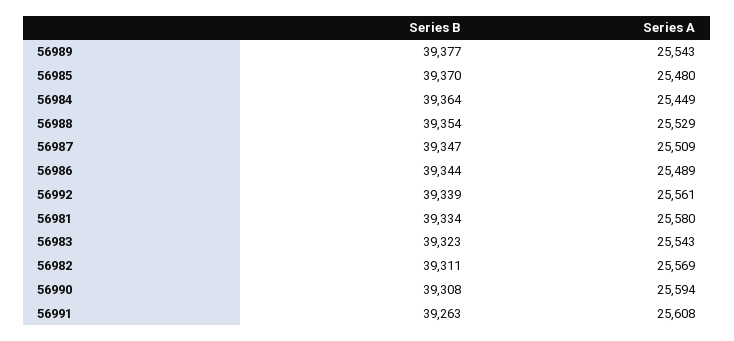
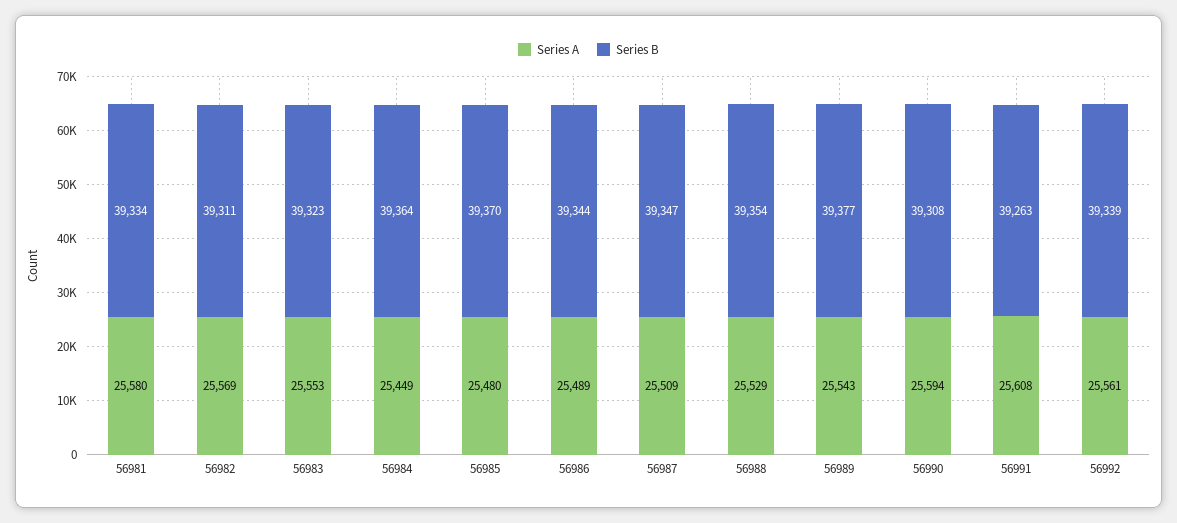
Series A, 56983: 25543 -> 25553

